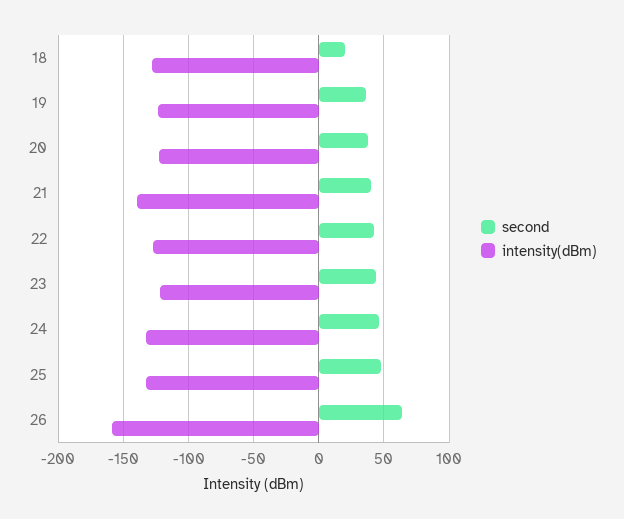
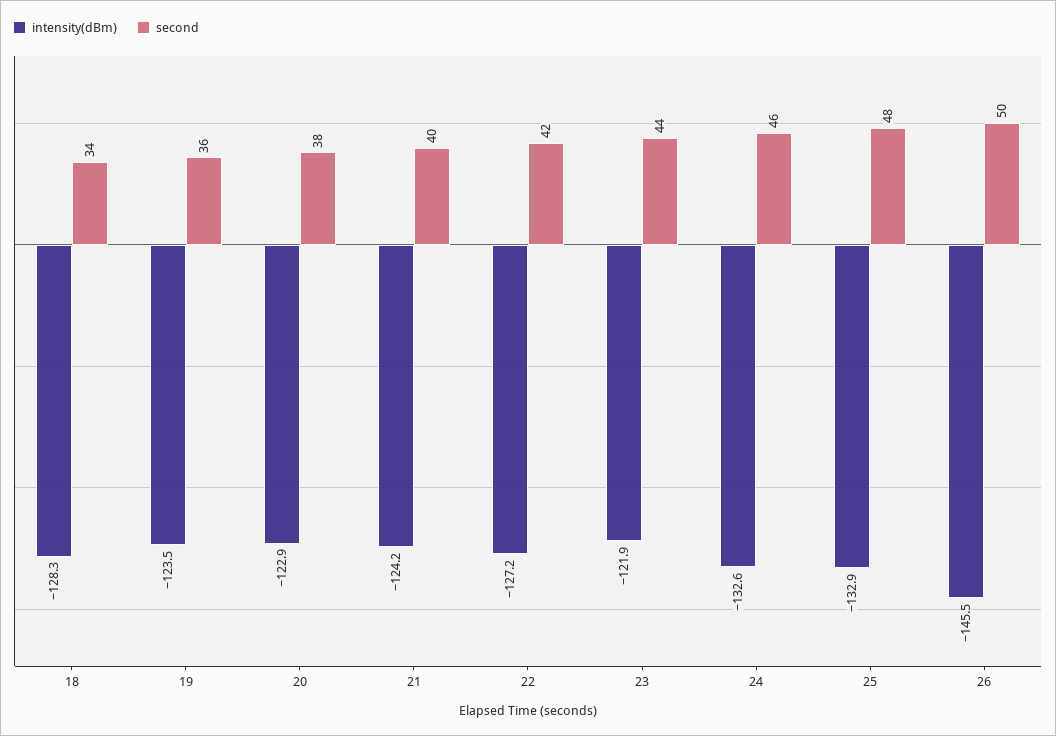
second, 18: 20 -> 34
intensity(dBm), 21: -140 -> -124.2
second, 26: 65 -> 50
intensity(dBm), 26: -160 -> -145.5

